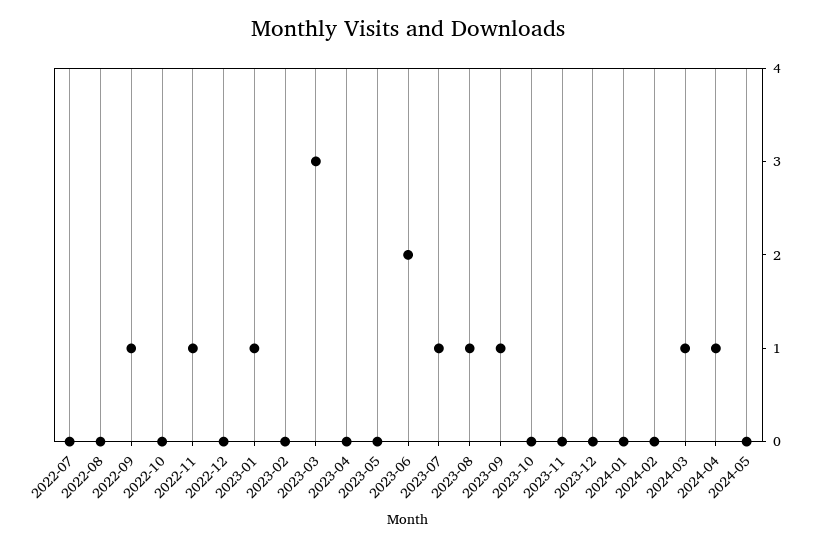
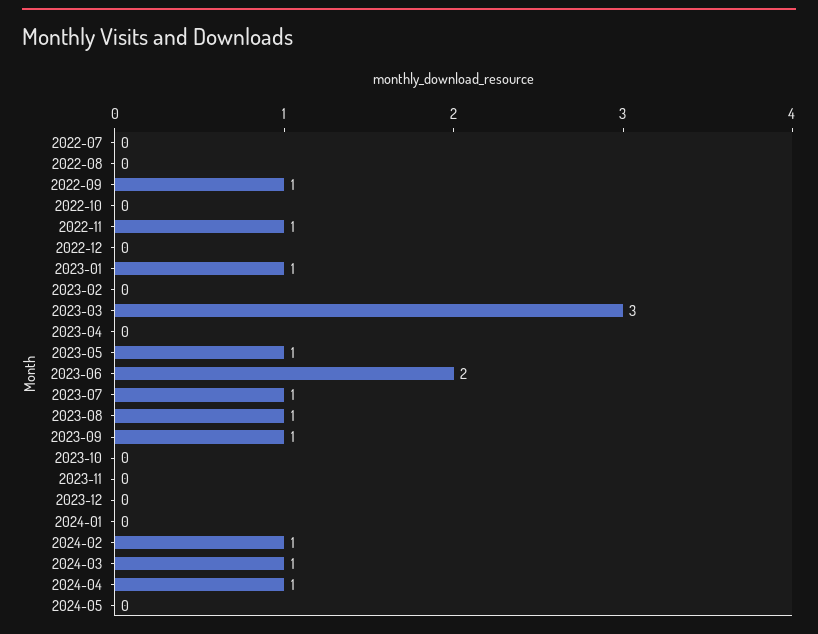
2023-05: 0 -> 1
2024-02: 0 -> 1

